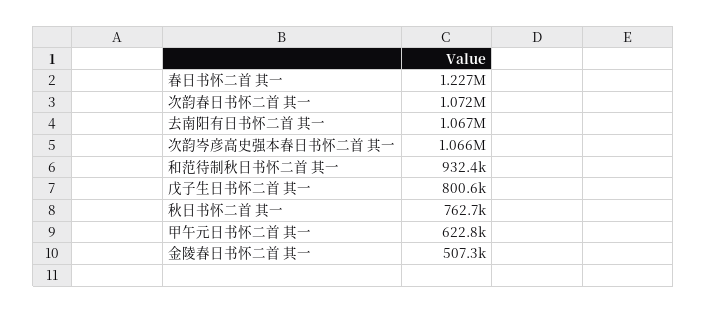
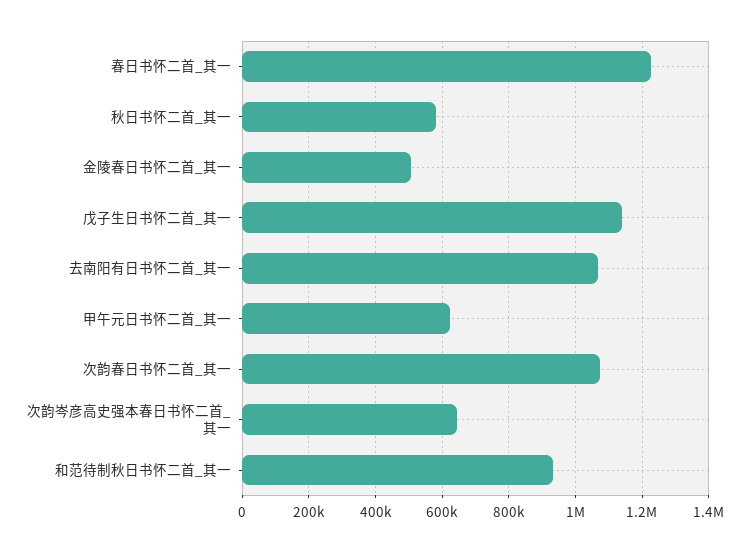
次韵岑彦高史强本春日书怀二首 其一: 1066000 -> 640000
戊子生日书怀二首 其一: 800600 -> 1140000
秋日书怀二首 其一: 762700 -> 580000

